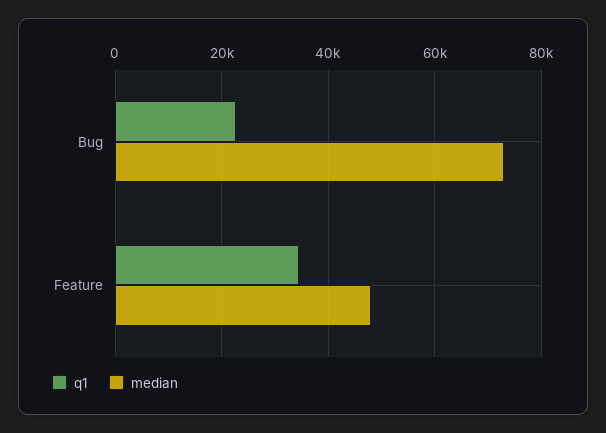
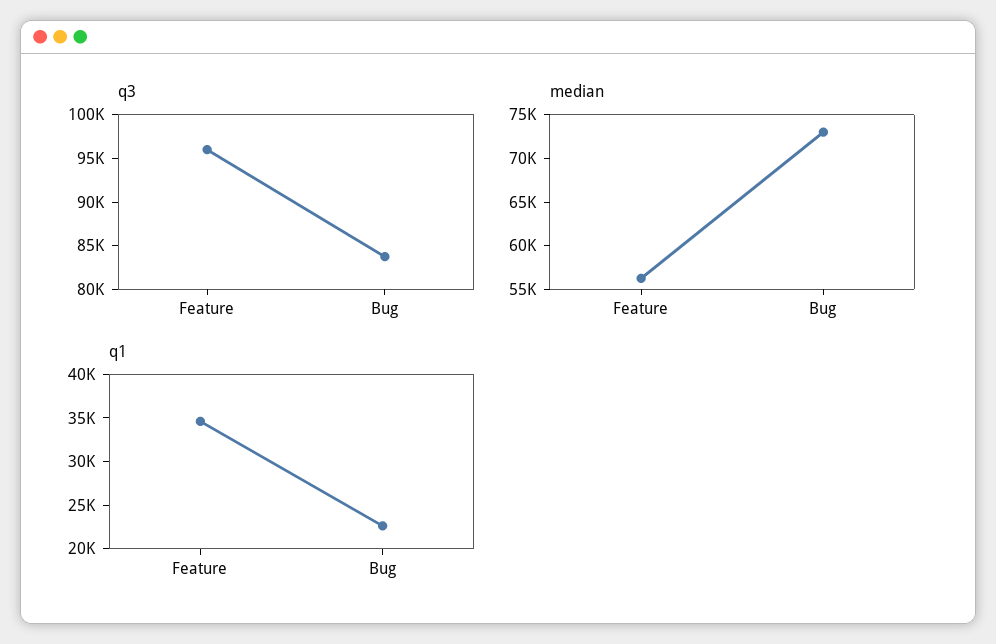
median, Feature: 48000 -> 56000
q3, Feature: none -> 96000
q3, Bug: none -> 84000

